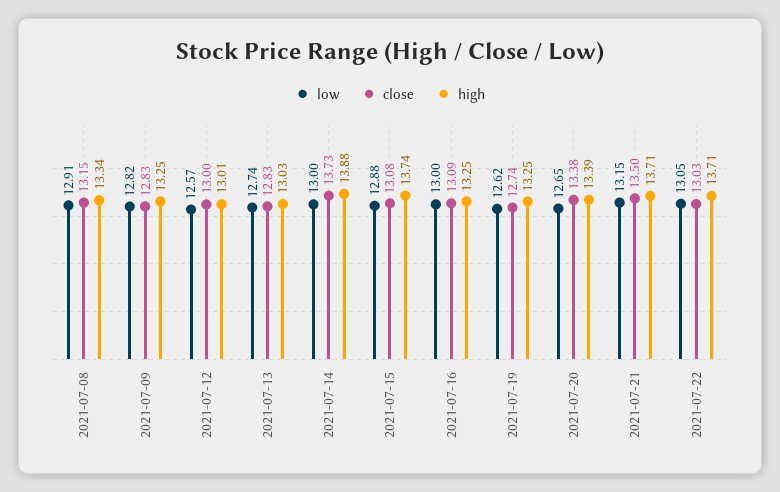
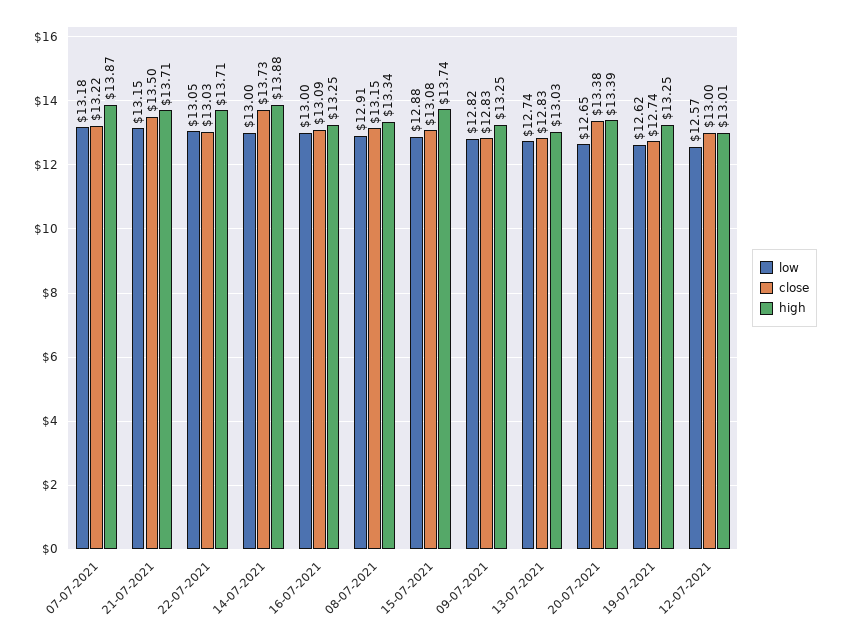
low, 07-07-2021: none -> 13.18
close, 07-07-2021: none -> 13.22
high, 07-07-2021: none -> 13.87

